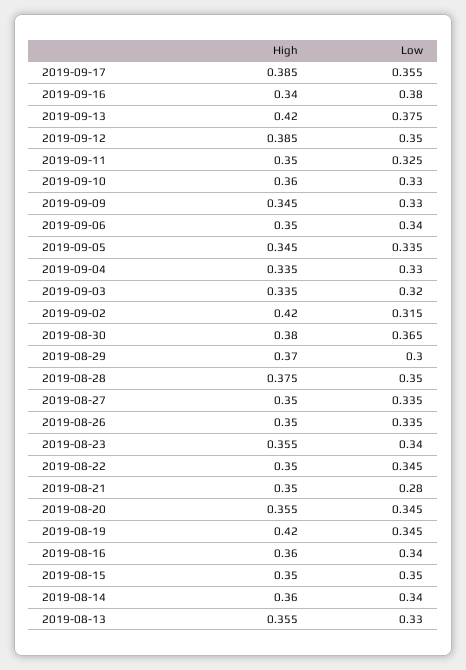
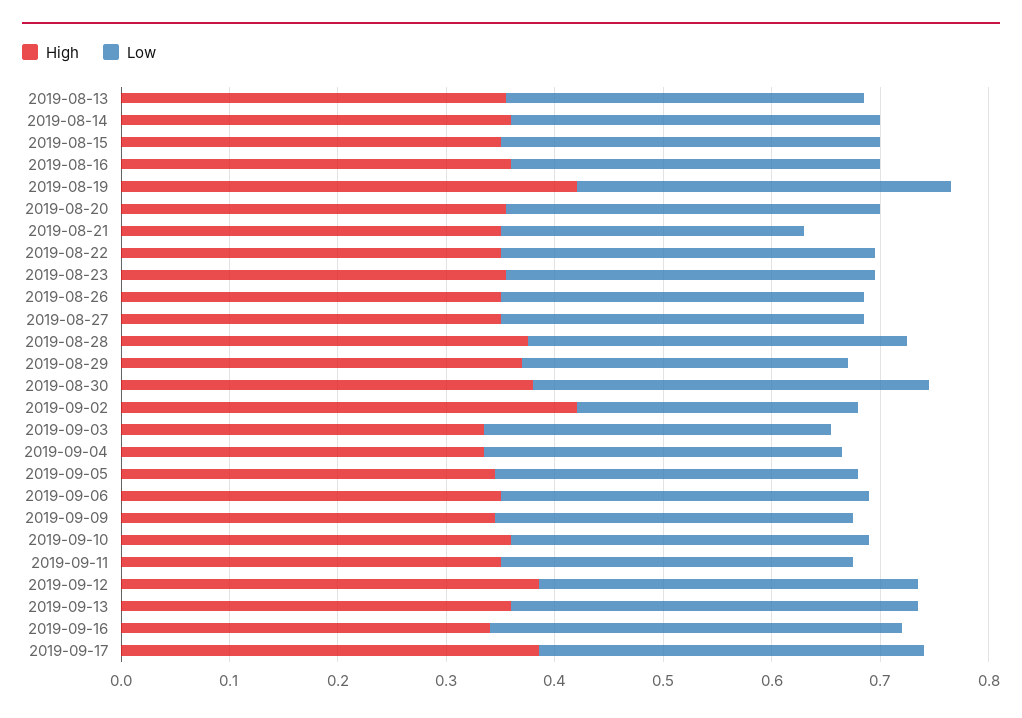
High, 2019-09-13: 0.42 -> 0.36
Low, 2019-09-02: 0.315 -> 0.26

